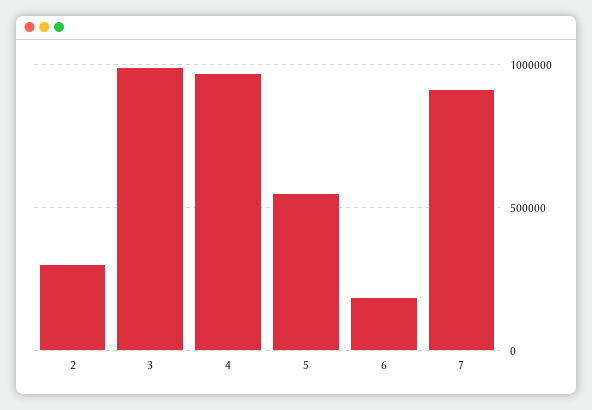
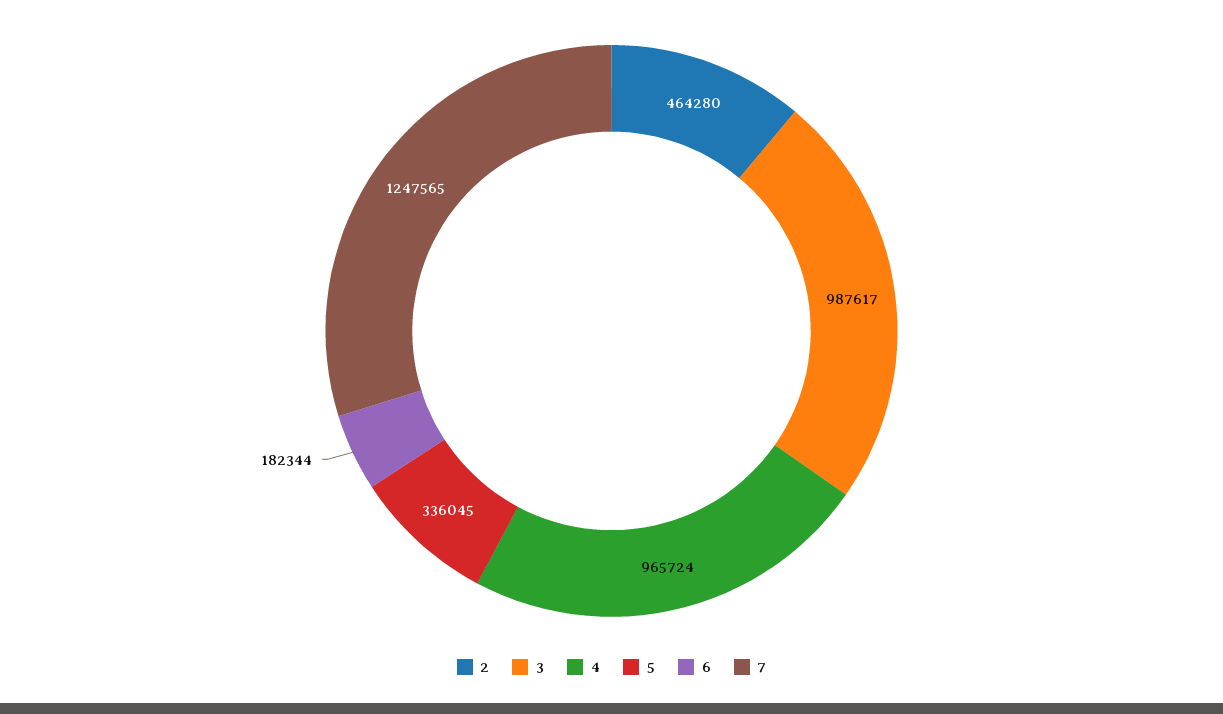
2: 300000 -> 464280
5: 550000 -> 336045
7: 900000 -> 1247565

